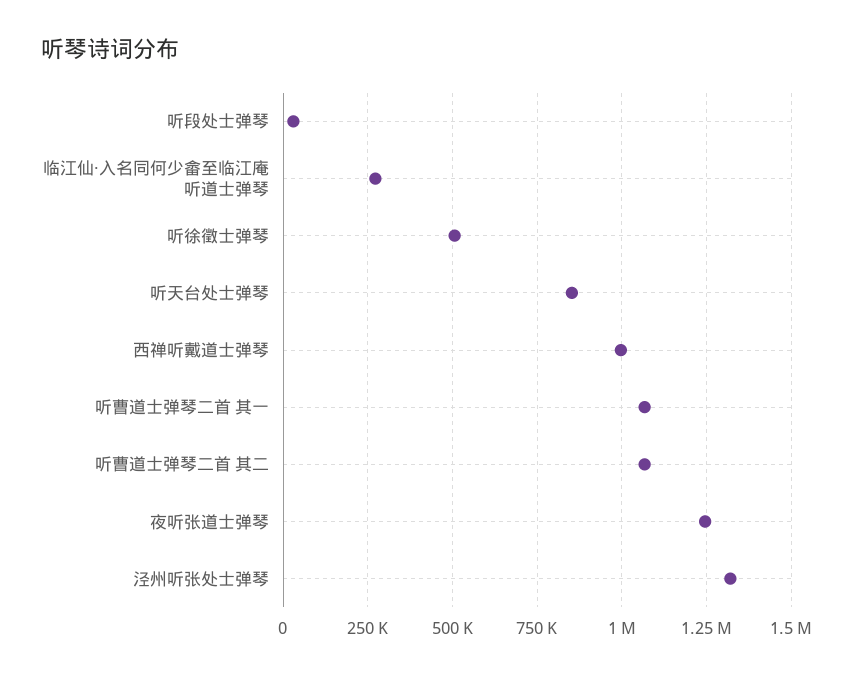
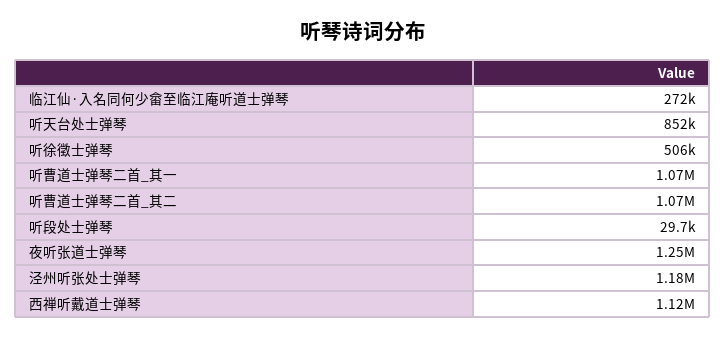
西禅听戴道士弹琴: 1000000 -> 1120000
泾州听张处士弹琴: 1325000 -> 1180000

